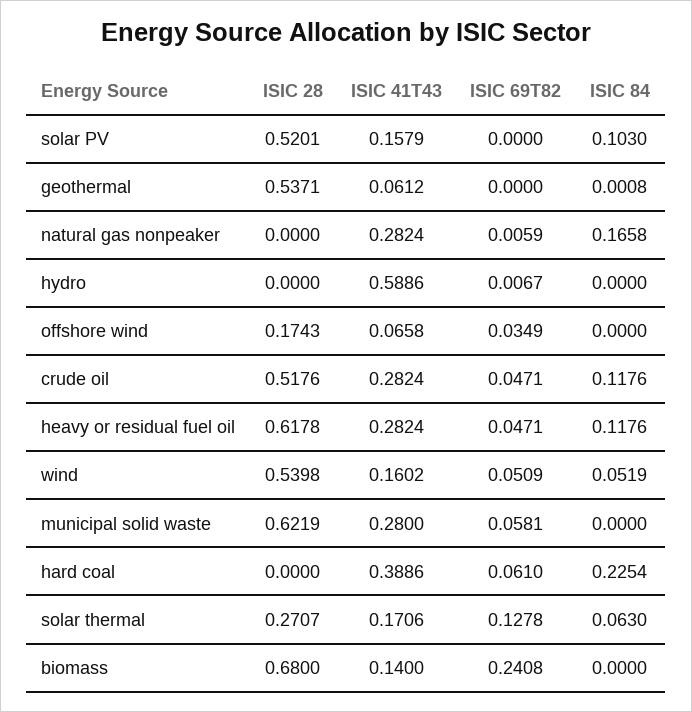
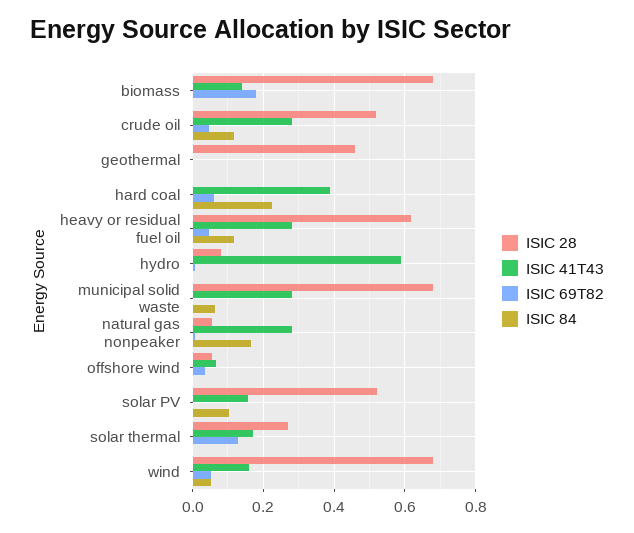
ISIC 28, geothermal: 0.5371 -> 0.46
ISIC 41T43, geothermal: 0.0612 -> 0
ISIC 28, natural gas nonpeaker: 0 -> 0.06
ISIC 28, hydro: 0 -> 0.08
ISIC 28, offshore wind: 0.1743 -> 0.06
ISIC 28, wind: 0.5398 -> 0.68
ISIC 28, municipal solid waste: 0.6219 -> 0.68
ISIC 69T82, municipal solid waste: 0.0581 -> 0
ISIC 84, municipal solid waste: 0 -> 0.06
ISIC 84, solar thermal: 0.063 -> 0
ISIC 69T82, biomass: 0.2408 -> 0.18

